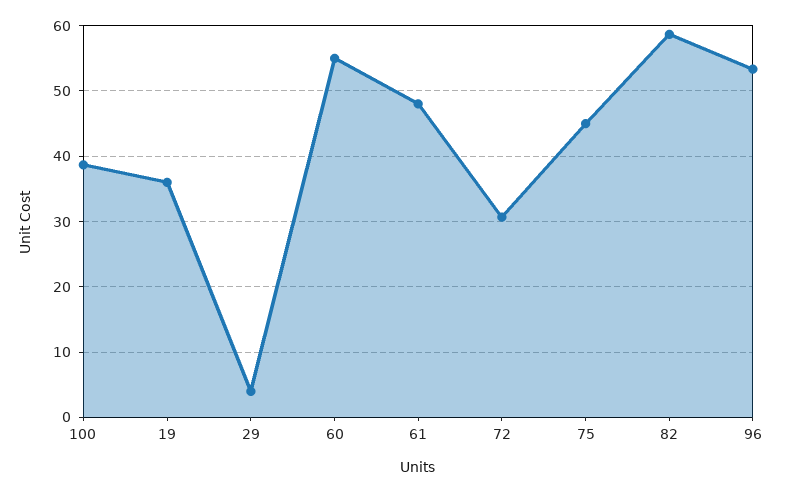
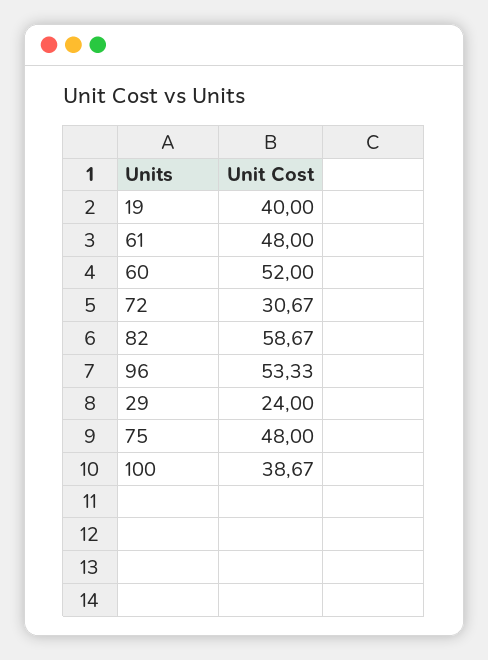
19: 36 -> 40
29: 4 -> 24
60: 55 -> 52
75: 45 -> 48

